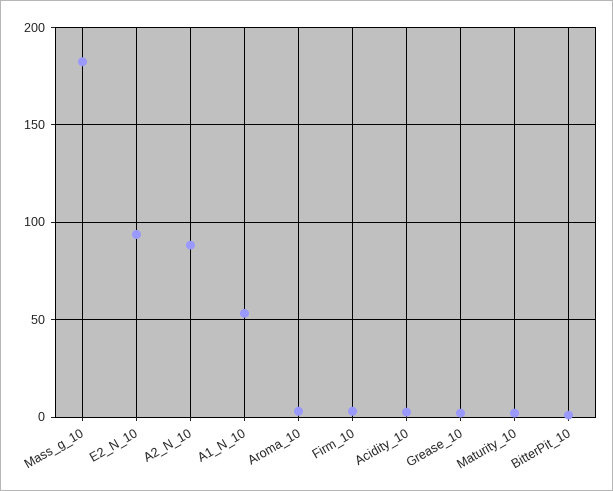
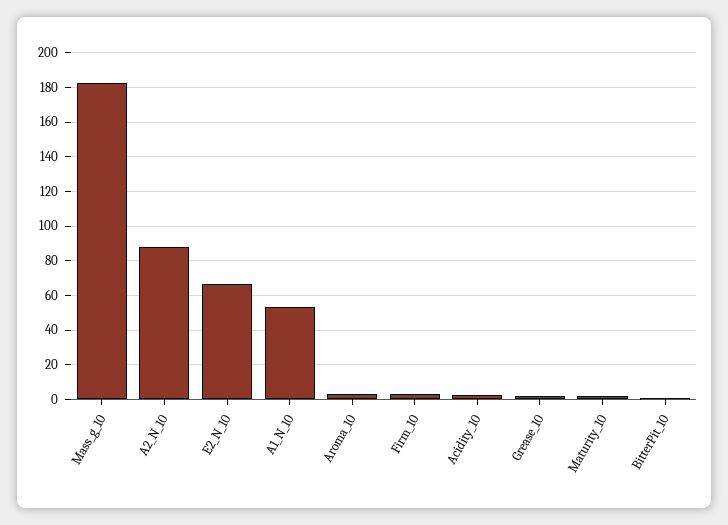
E2_N_10: 95 -> 65

